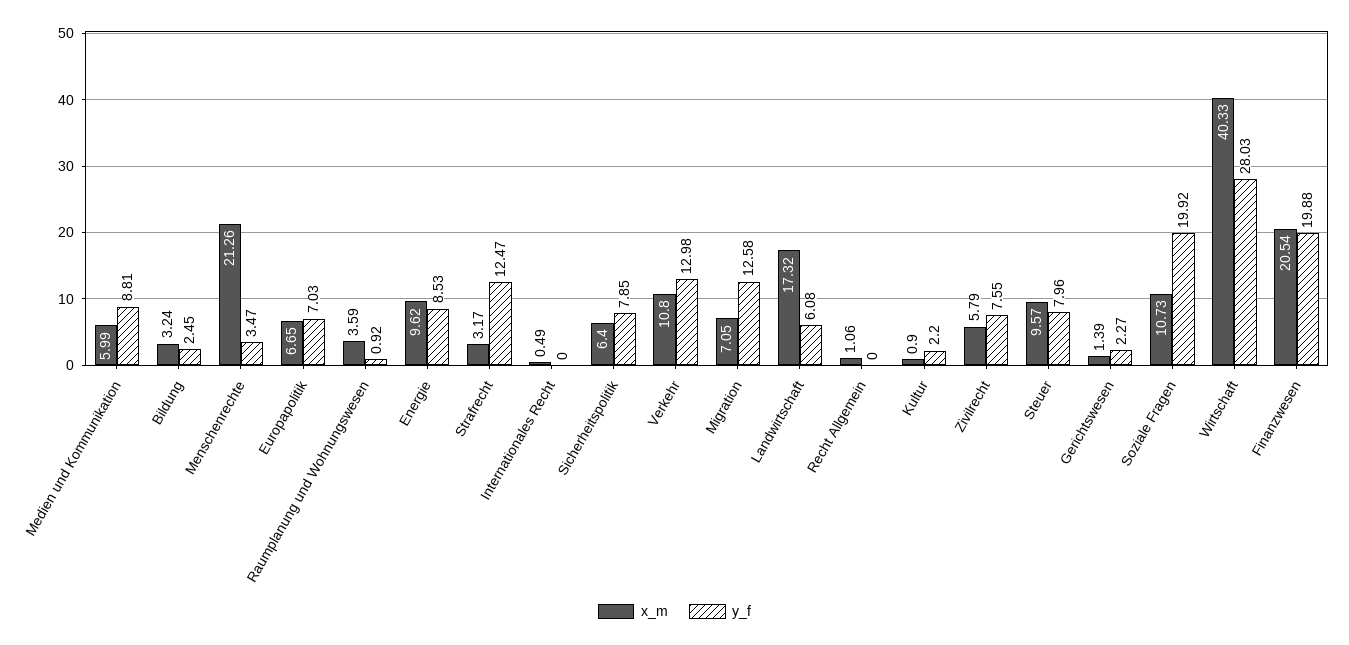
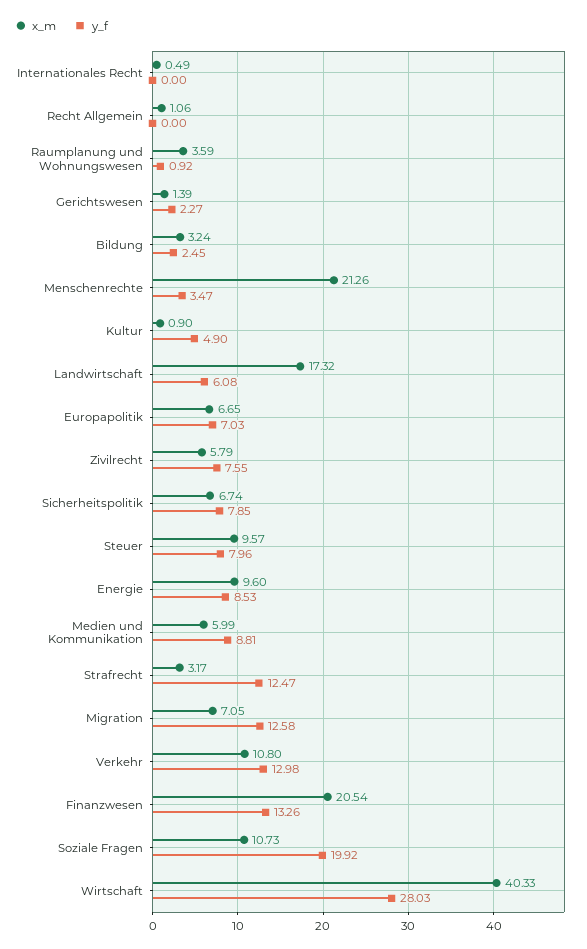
x_m, Energie: 9.62 -> 9.6
x_m, Sicherheitspolitik: 6.4 -> 6.74
y_f, Kultur: 2.2 -> 4.9
y_f, Finanzwesen: 19.88 -> 13.26

